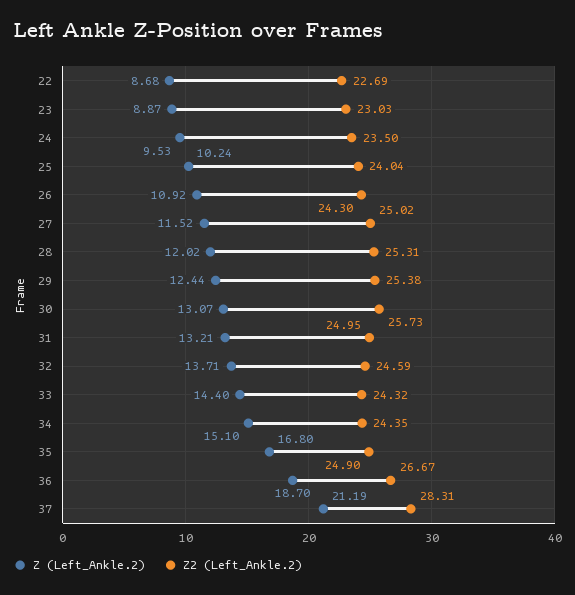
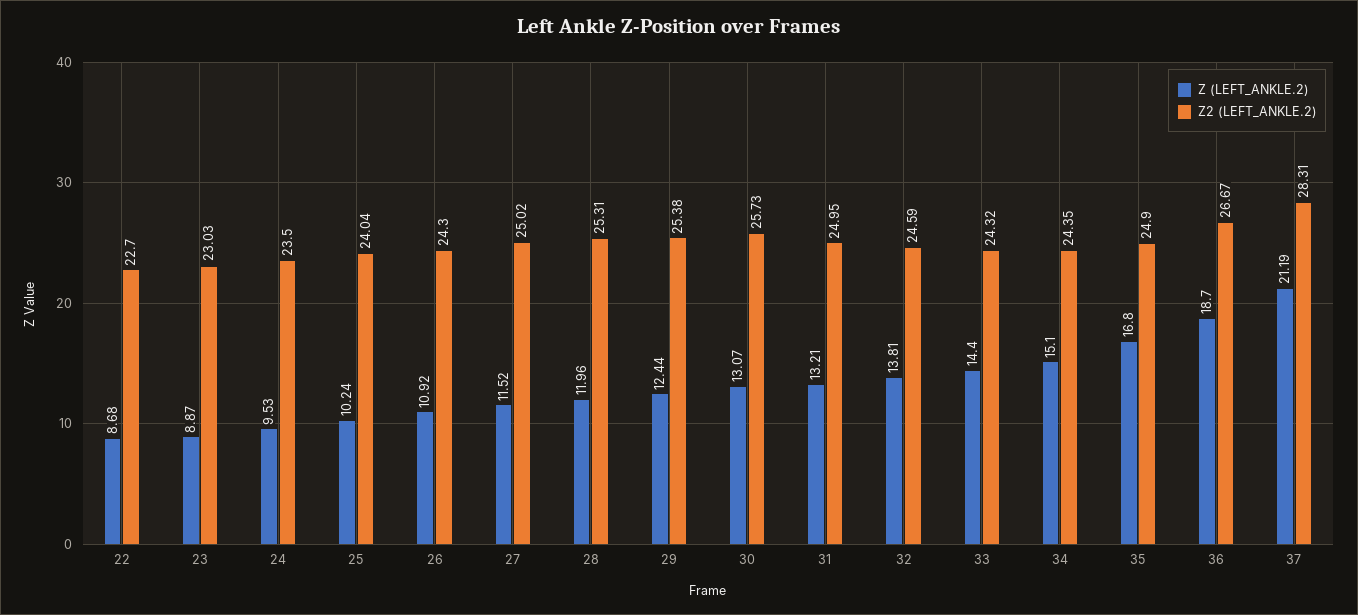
Z2 (Left_Ankle.2), 22: 22.69 -> 22.7
Z (Left_Ankle.2), 28: 12.02 -> 11.96
Z (Left_Ankle.2), 32: 13.71 -> 13.81

